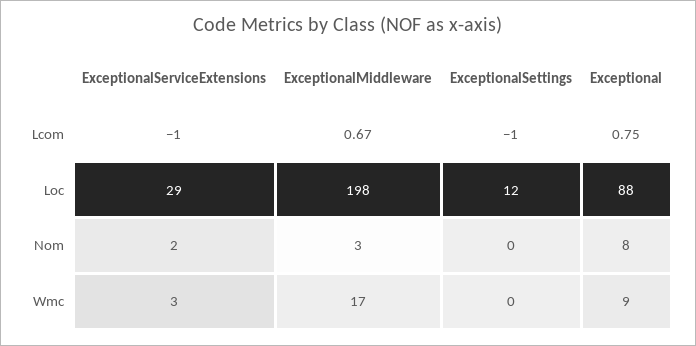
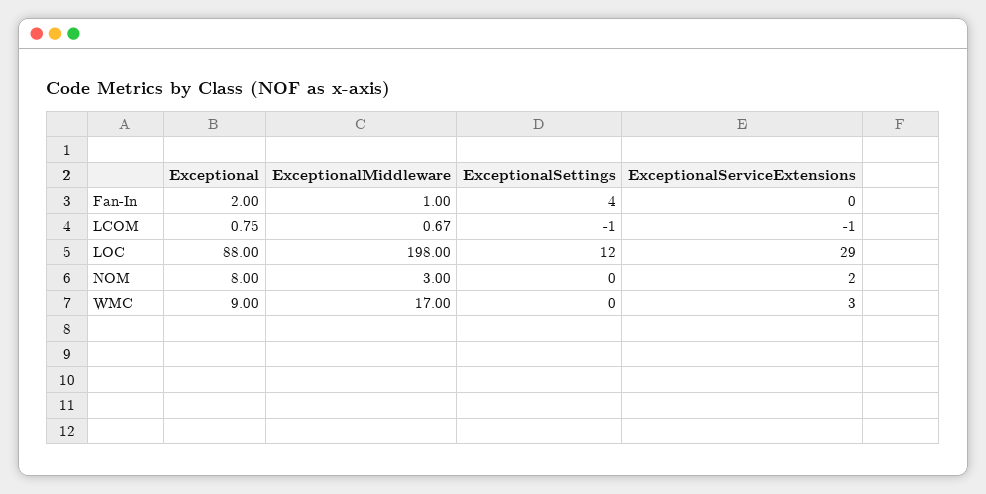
Exceptional, Fan-In: none -> 2
ExceptionalMiddleware, Fan-In: none -> 1
ExceptionalSettings, Fan-In: none -> 4
ExceptionalServiceExtensions, Fan-In: none -> 0

